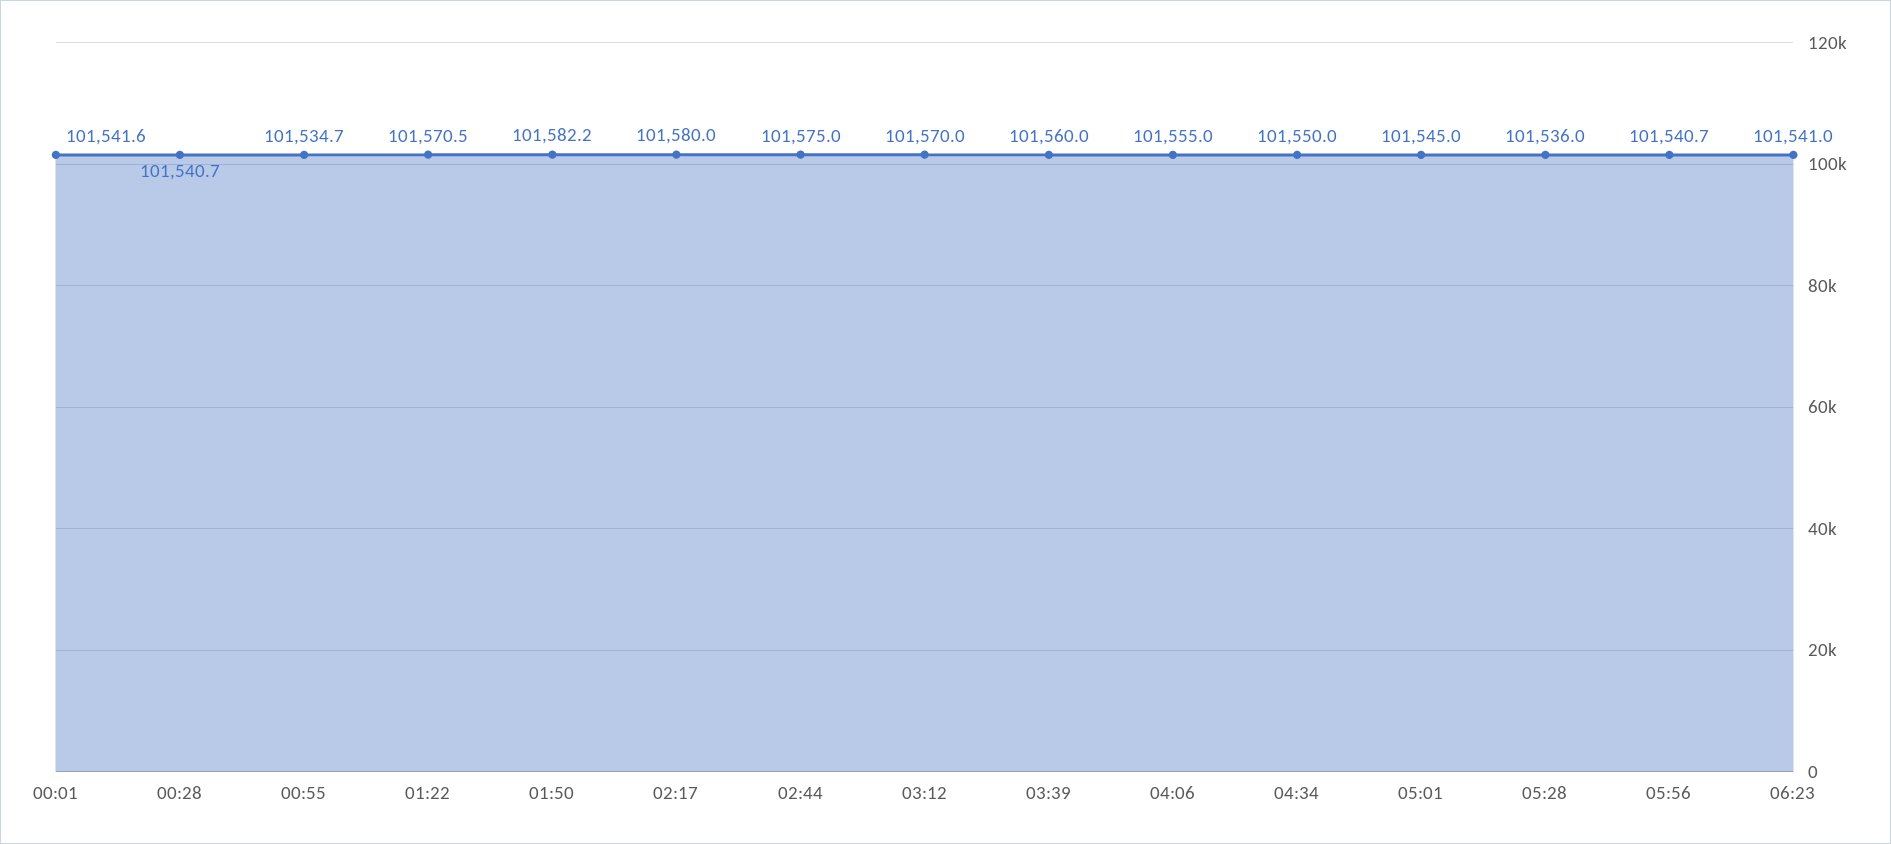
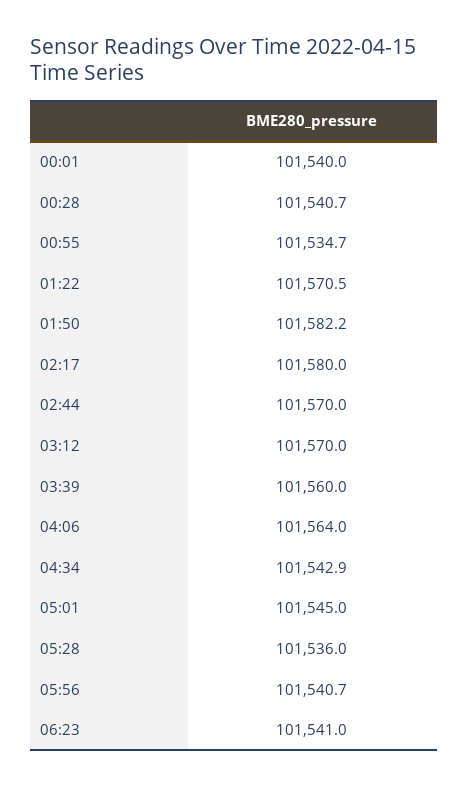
00:01: 101541.6 -> 101540
02:44: 101575 -> 101570
04:06: 101555 -> 101564
04:34: 101550 -> 101542.9

